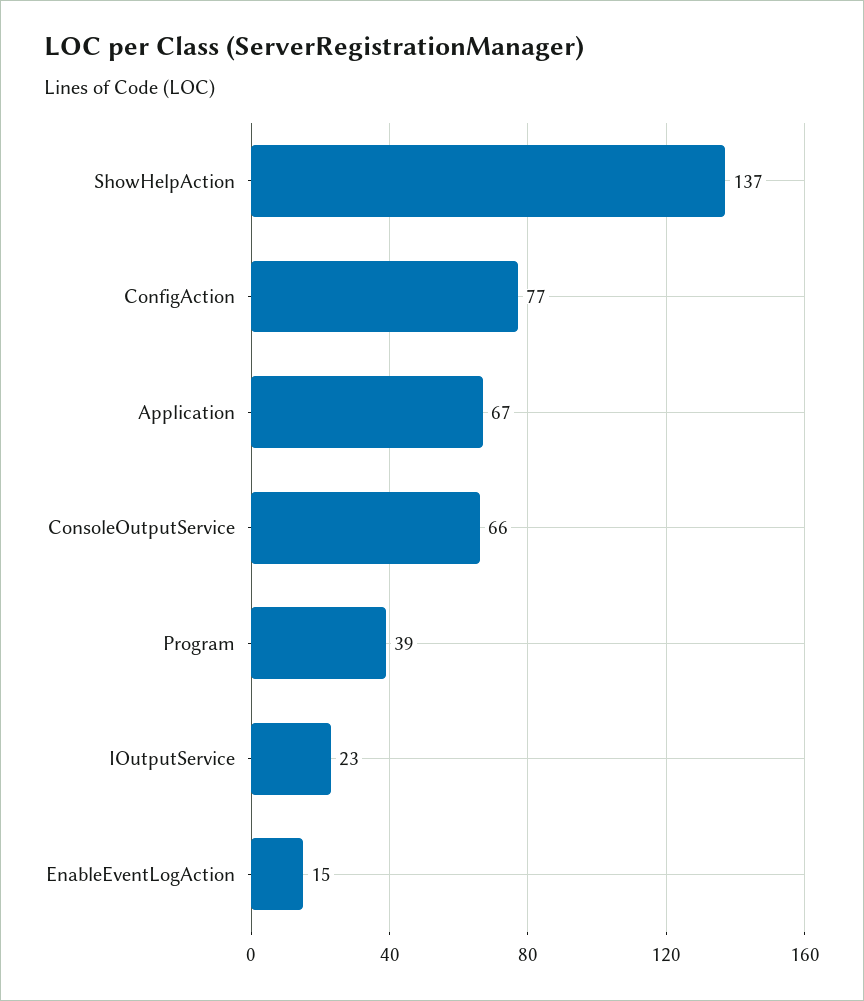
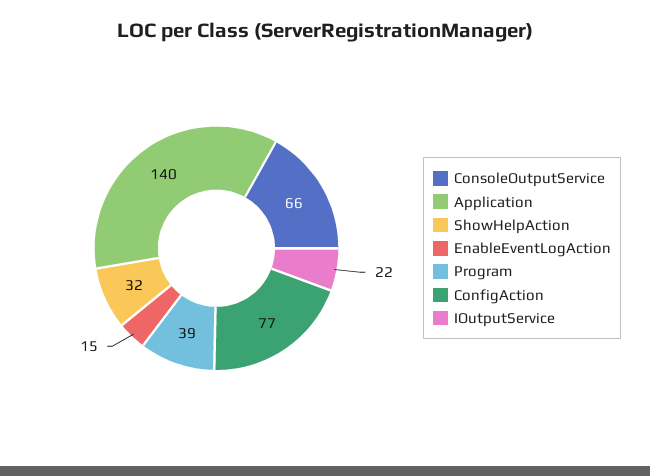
ShowHelpAction: 137 -> 32
Application: 67 -> 140
IOutputService: 23 -> 22

